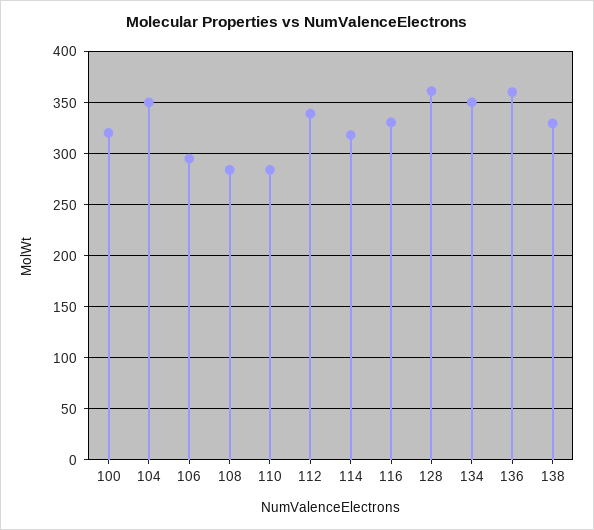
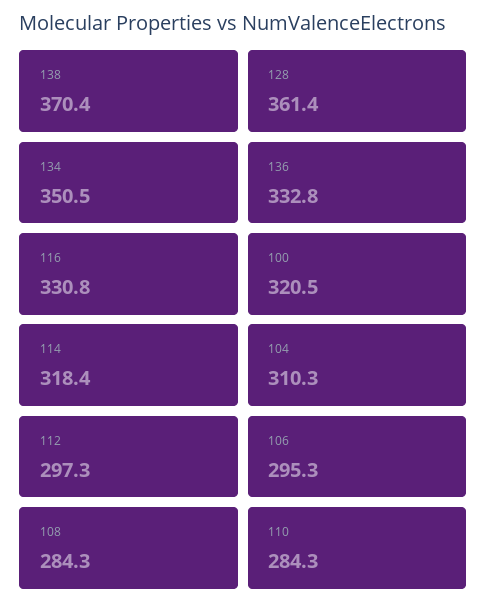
104: 350 -> 310.3
112: 340 -> 297.3
136: 360 -> 332.8
138: 330 -> 370.4

